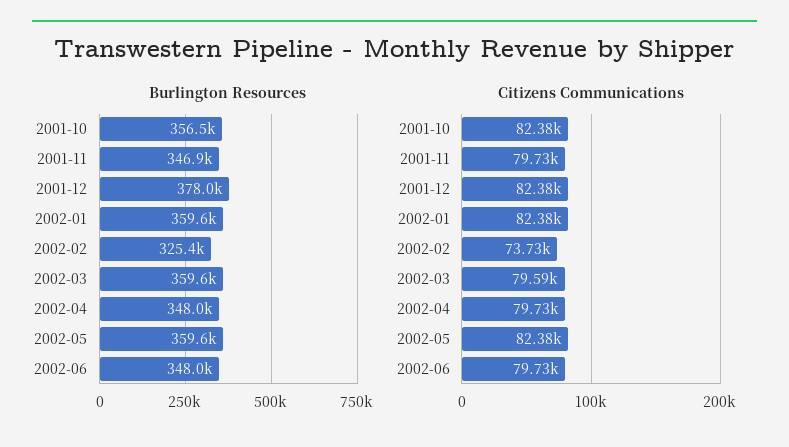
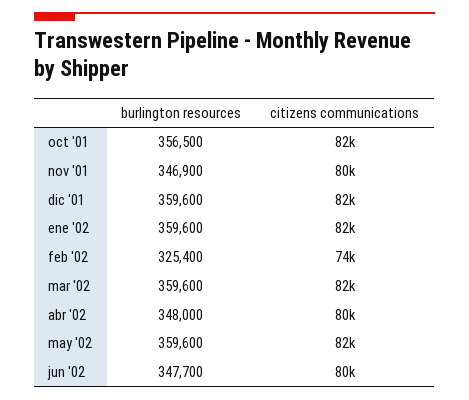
Burlington Resources, 2001-12: 378000 -> 359600
Burlington Resources, 2002-06: 348000 -> 347700
Citizens Communications, 2002-03: 79590 -> 82000

